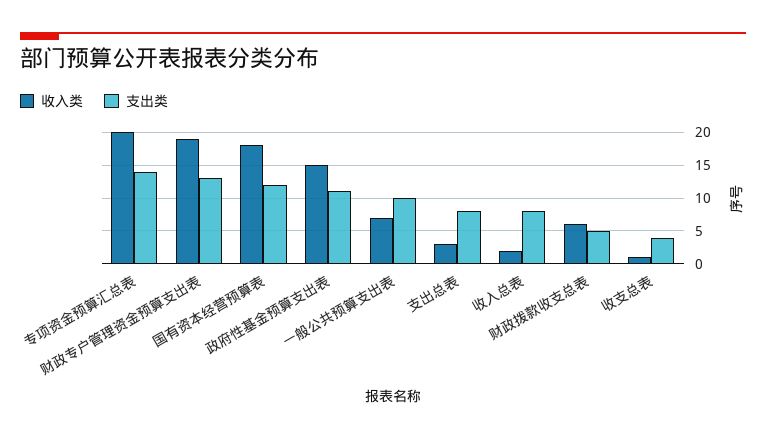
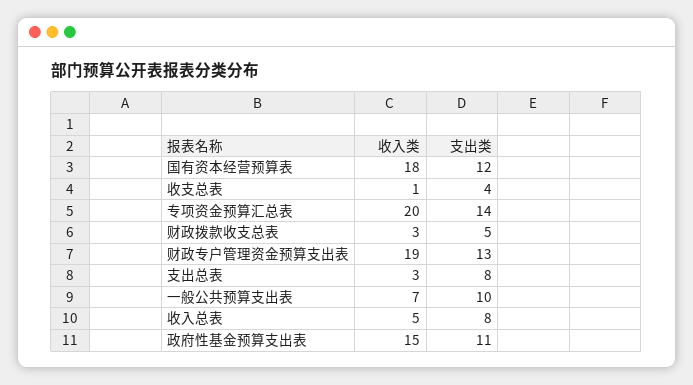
收入类, 收入总表: 2 -> 5
收入类, 财政拨款收支总表: 6 -> 3

